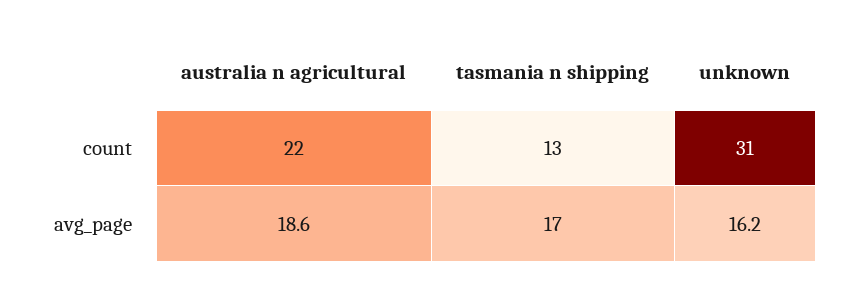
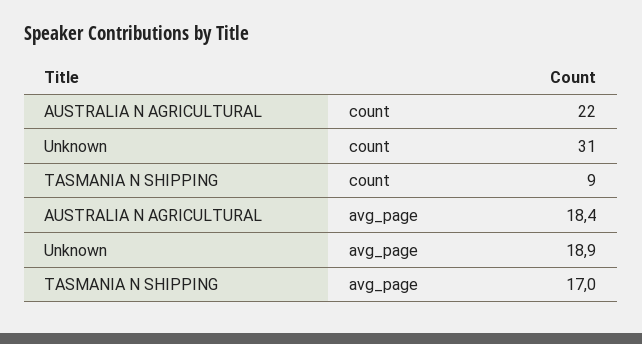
tasmania n shipping, count: 13 -> 9
australia n agricultural, avg_page: 18.6 -> 18.4
unknown, avg_page: 16.2 -> 18.9

